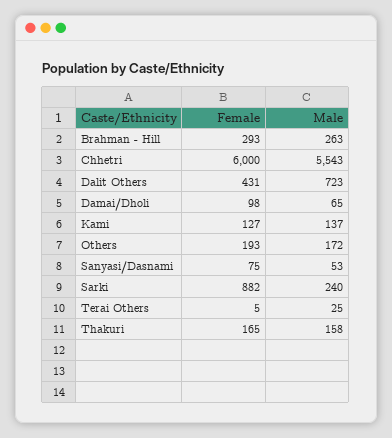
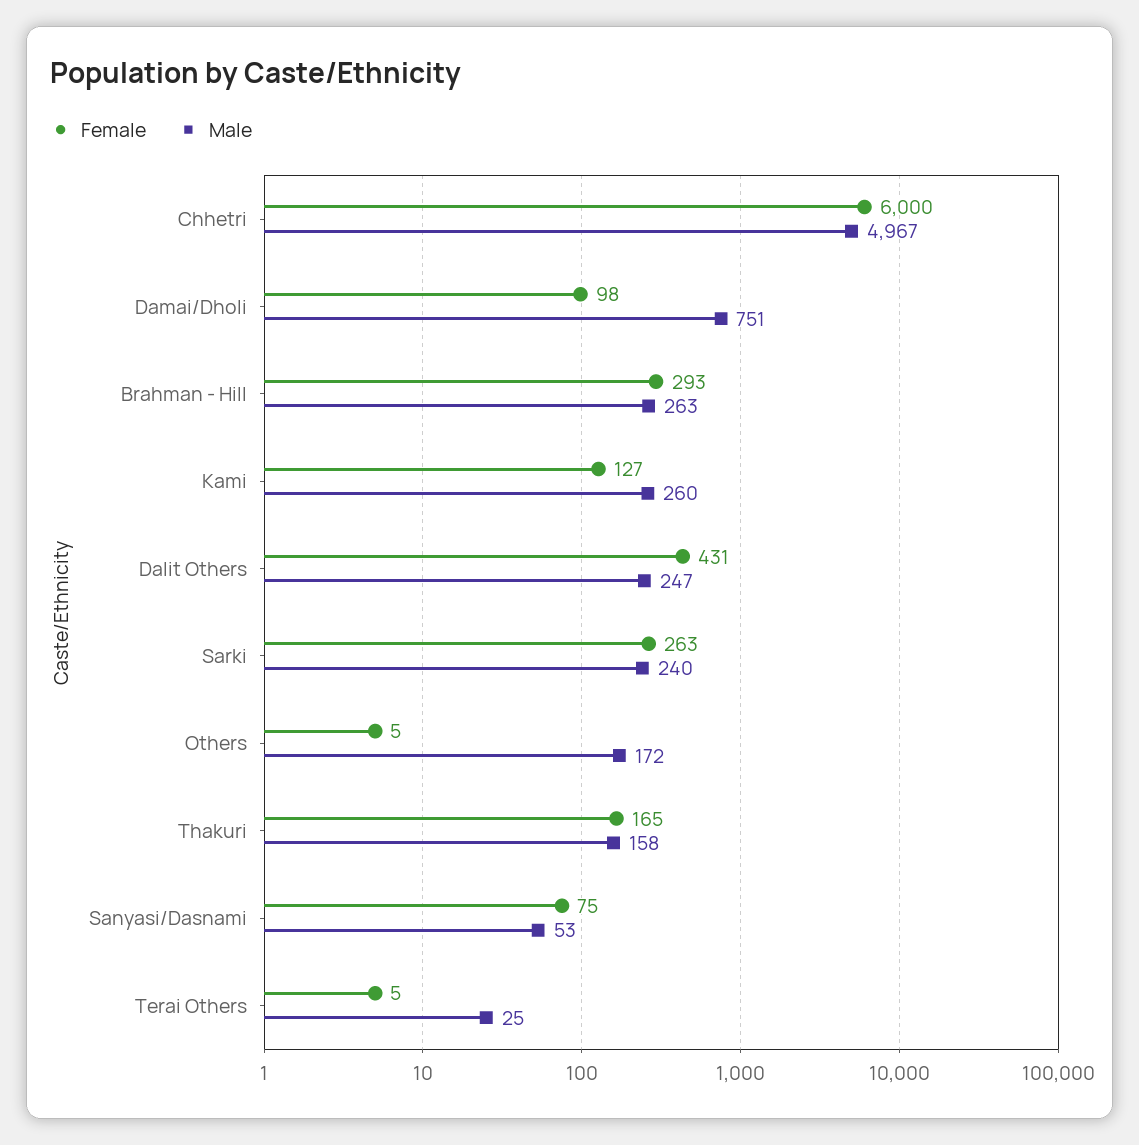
Male, Chhetri: 5543 -> 4967
Male, Dalit Others: 723 -> 247
Male, Damai/Dholi: 65 -> 751
Male, Kami: 137 -> 260
Female, Others: 193 -> 5
Female, Sarki: 882 -> 263

